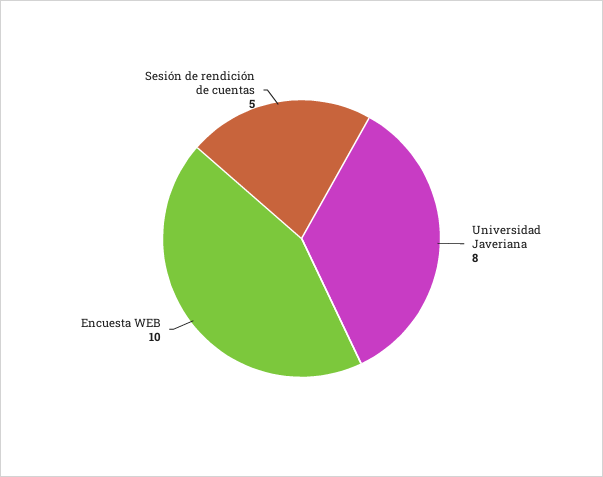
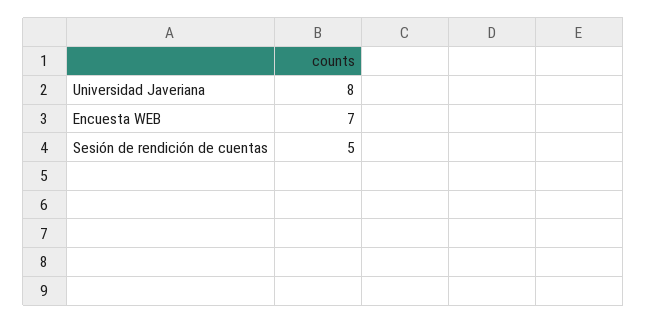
Encuesta WEB: 10 -> 7

